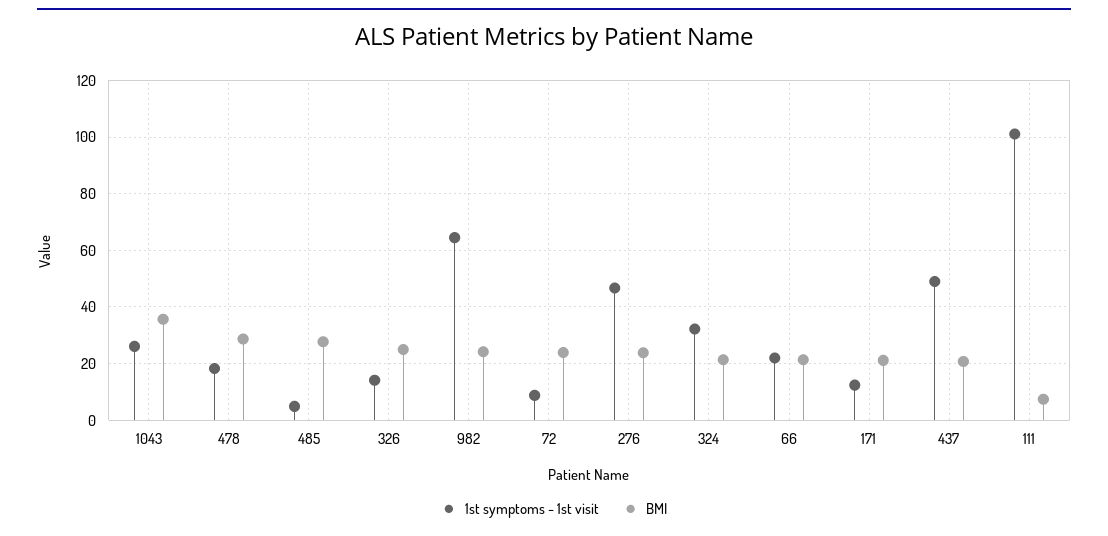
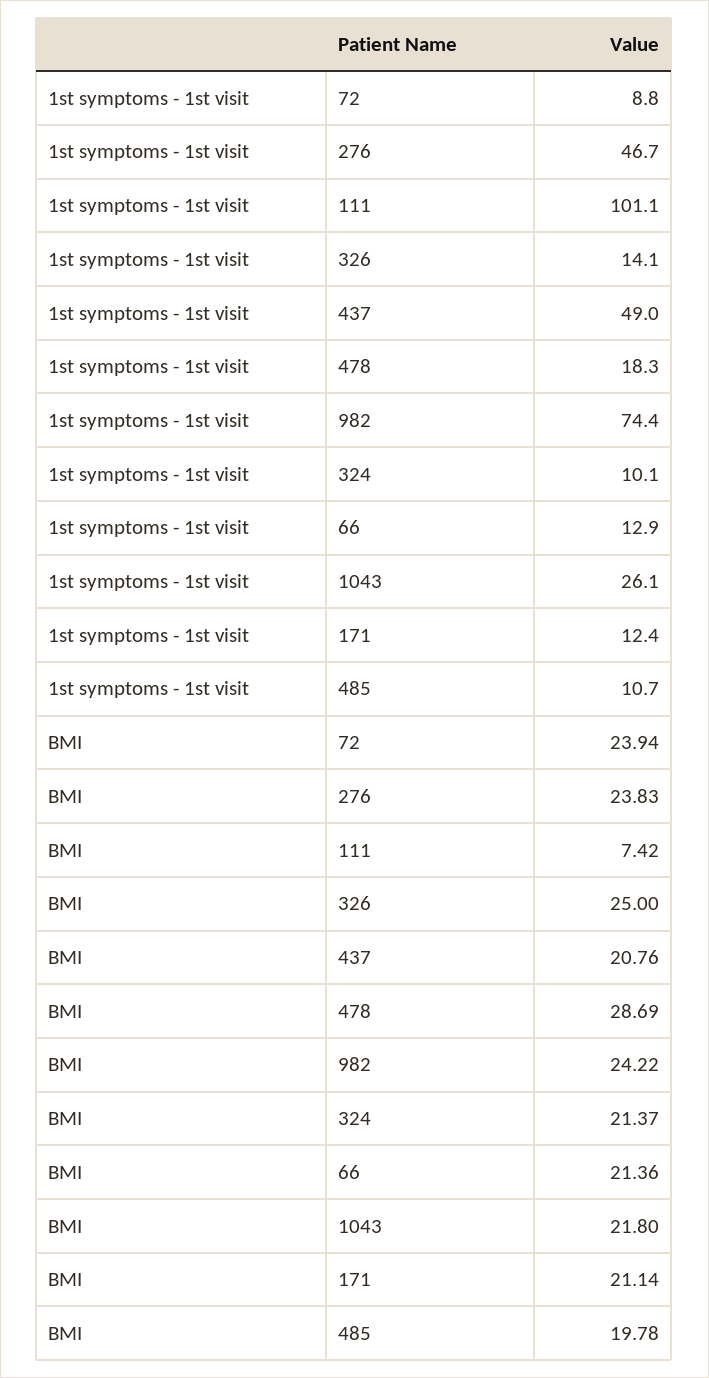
BMI, 1043: 35 -> 21.8
1st symptoms - 1st visit, 485: 5 -> 10.7
BMI, 485: 27.5 -> 19.78
1st symptoms - 1st visit, 982: 65 -> 74.4
1st symptoms - 1st visit, 324: 32.5 -> 10.1
1st symptoms - 1st visit, 66: 22.5 -> 12.9

